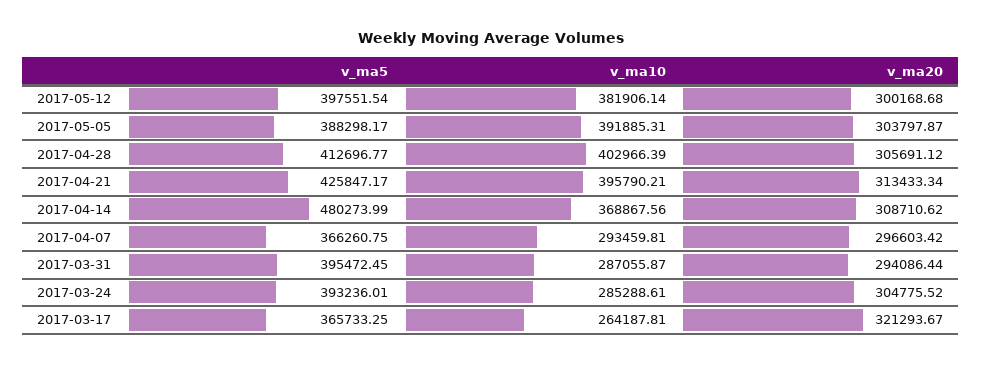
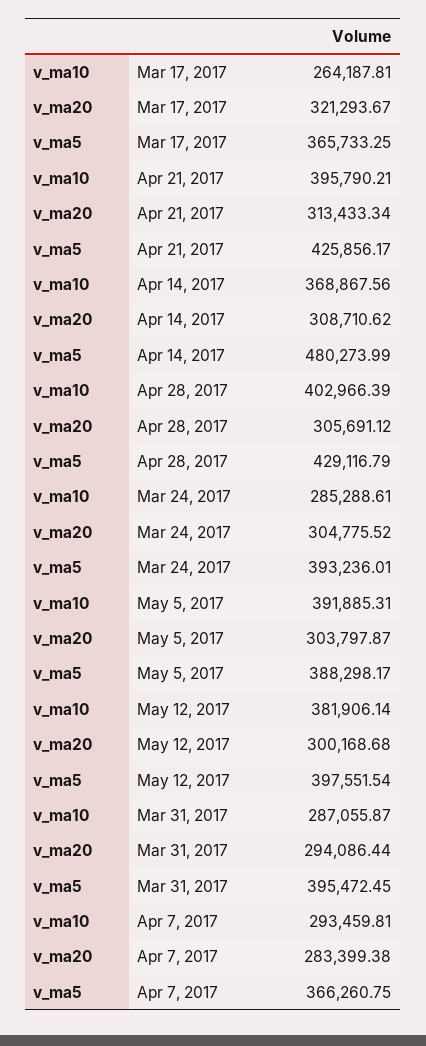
v_ma5, 2017-04-28: 412696.77 -> 429116.79
v_ma5, 2017-04-21: 425847.17 -> 425856.17
v_ma20, 2017-04-07: 296603.42 -> 283399.38

